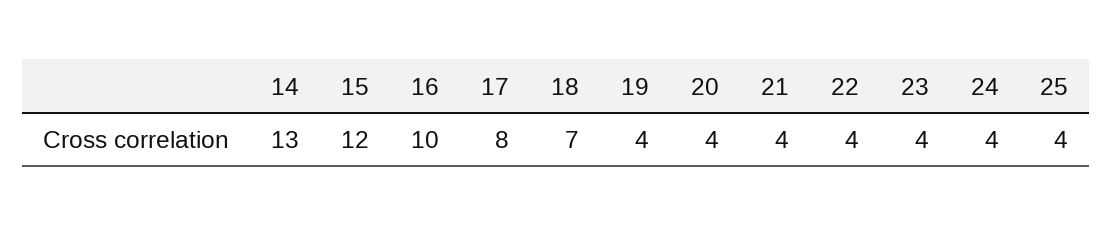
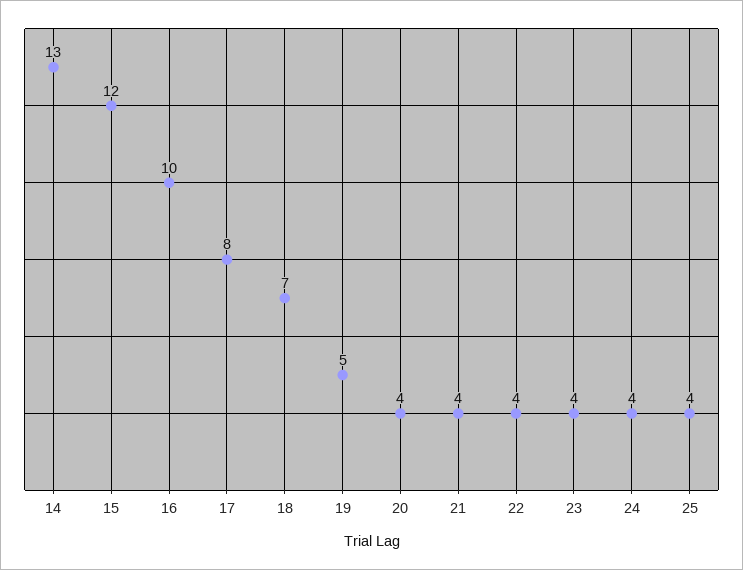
19: 4 -> 5

